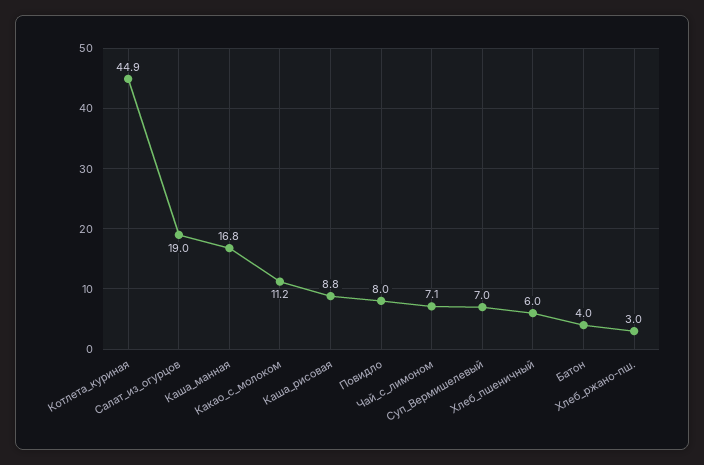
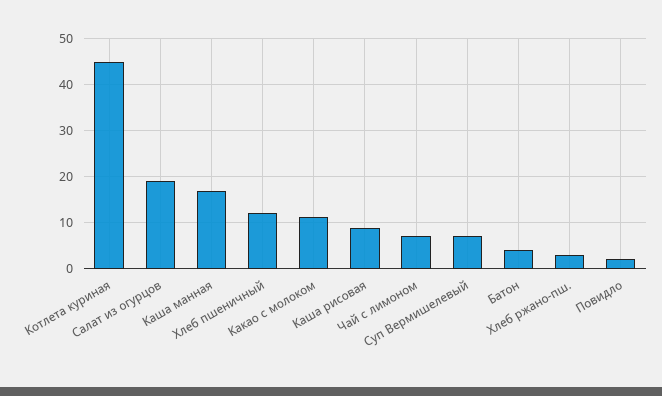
Повидло: 8 -> 2
Хлеб_пшеничный: 6 -> 12

